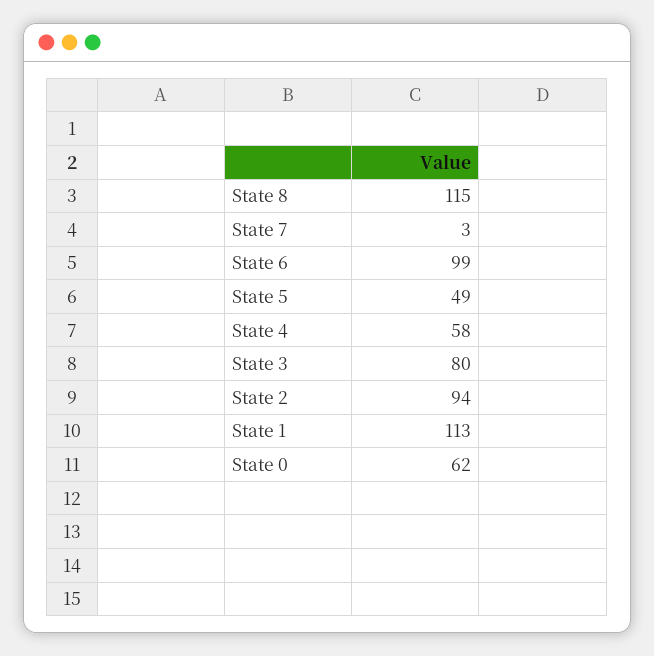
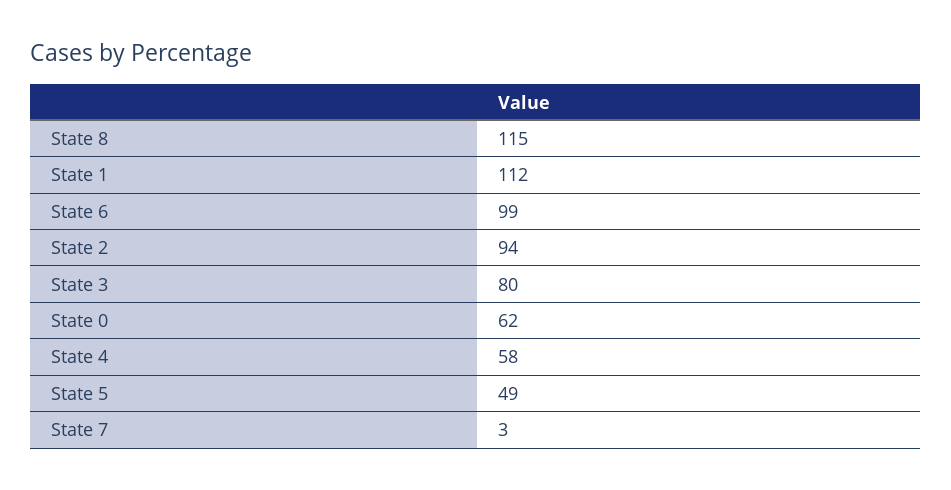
State 1: 113 -> 112

